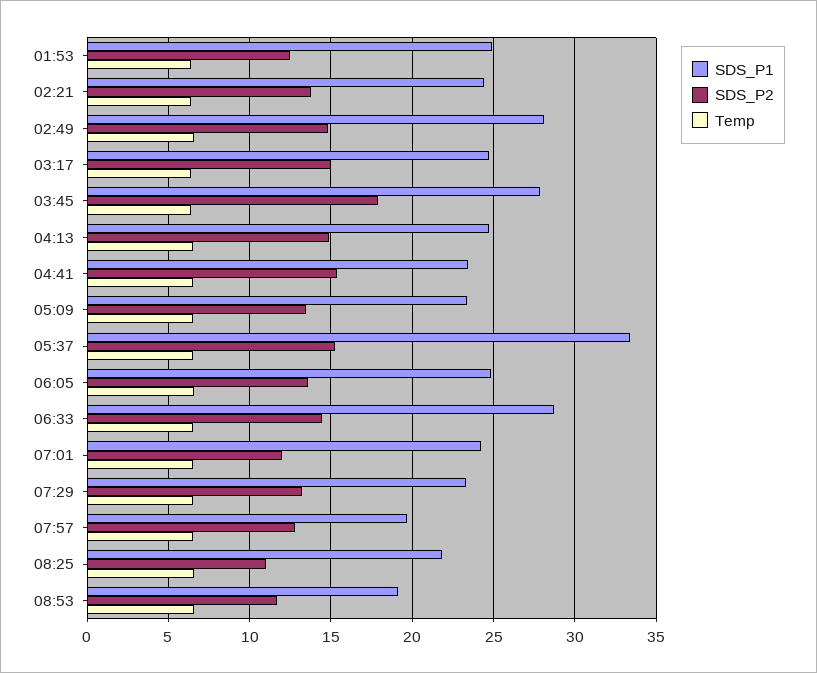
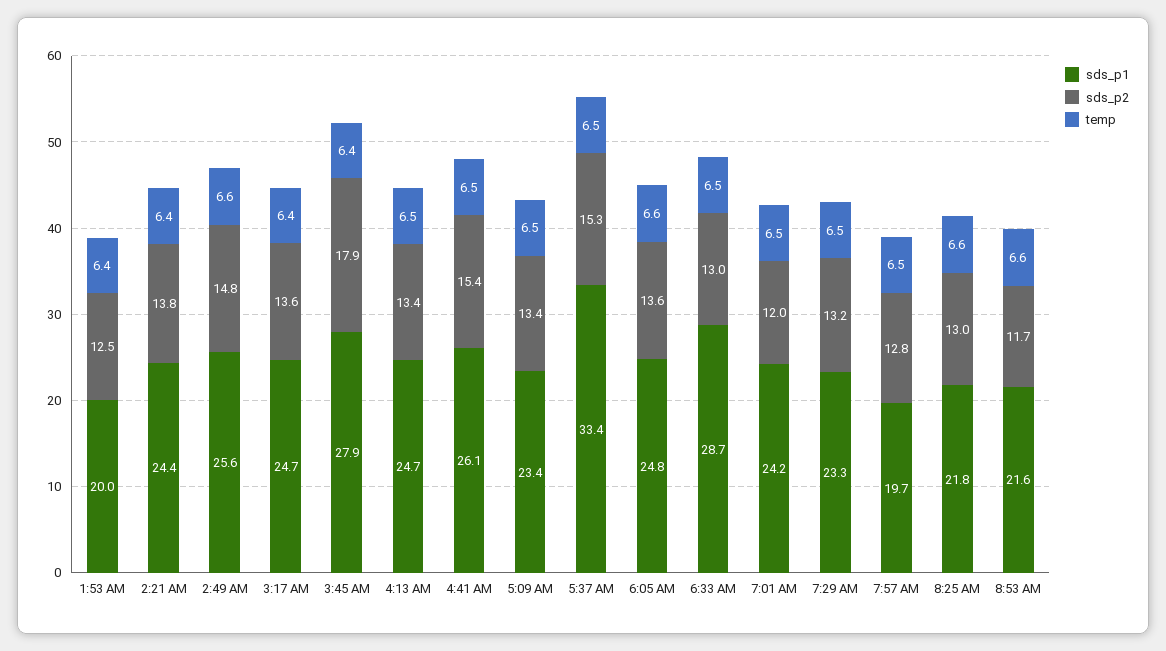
SDS_P1, 01:53: 25 -> 20
SDS_P1, 02:49: 28 -> 25.6
SDS_P2, 03:17: 15 -> 13.6
SDS_P2, 04:13: 15 -> 13.4
SDS_P1, 04:41: 23.5 -> 26.1
SDS_P2, 06:33: 14.5 -> 13
SDS_P2, 08:25: 11 -> 13
SDS_P1, 08:53: 19 -> 21.6

